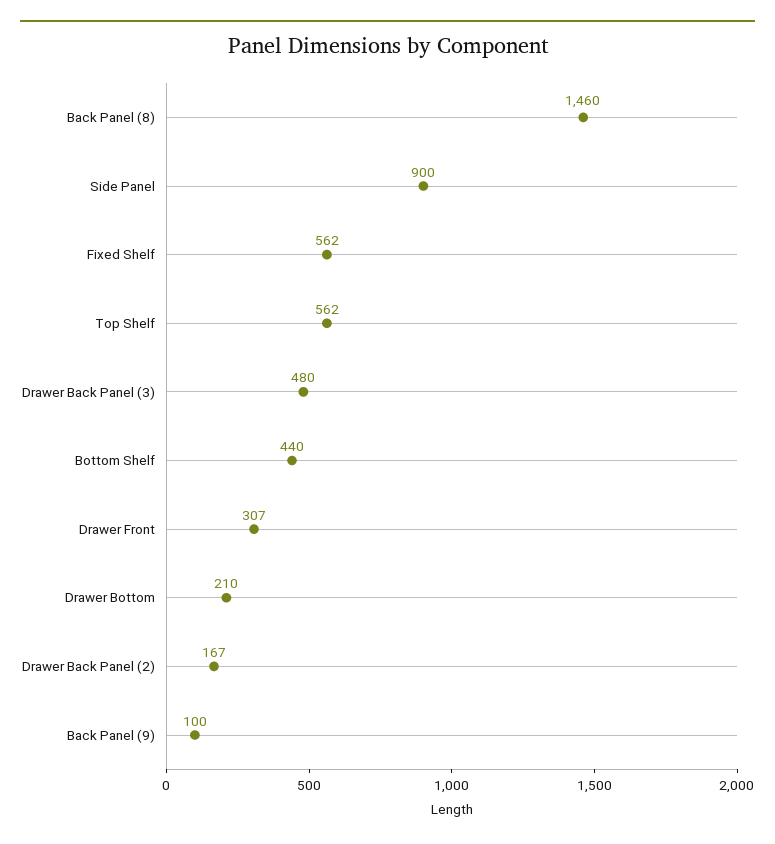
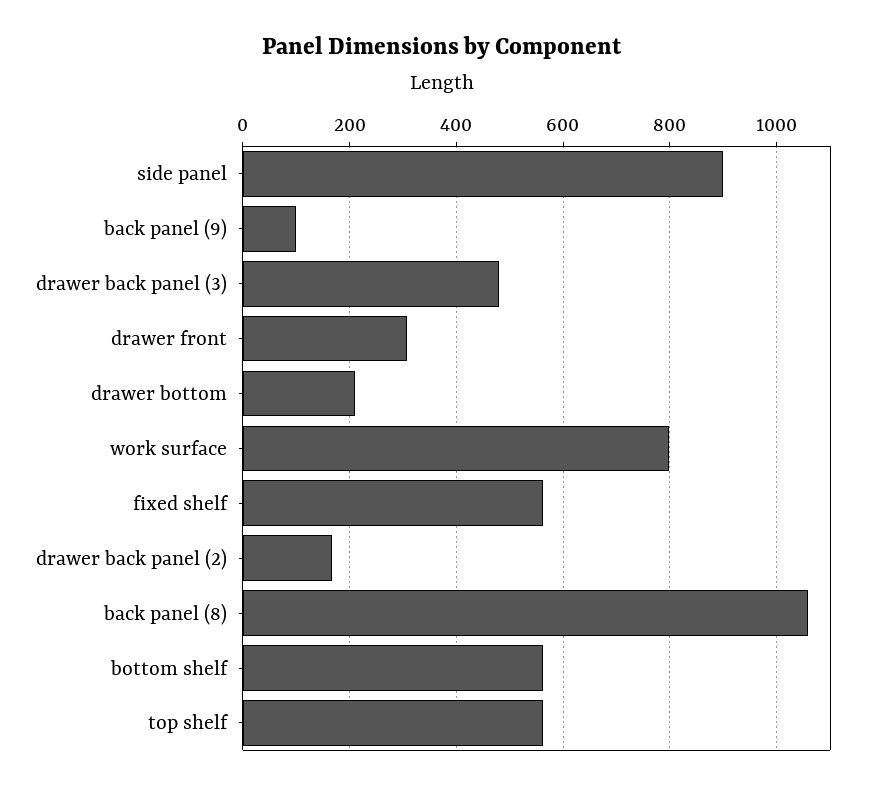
Back Panel (8): 1460 -> 1060
Bottom Shelf: 440 -> 560
work surface: none -> 800

